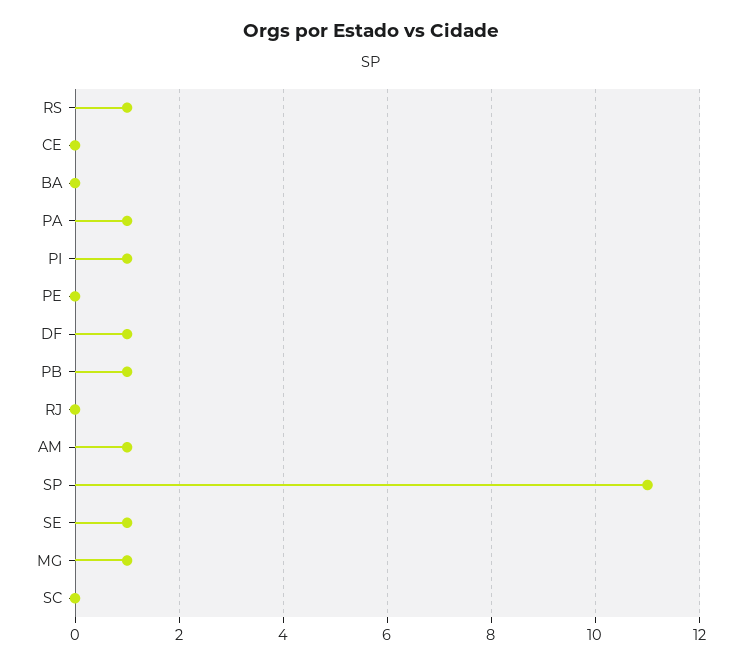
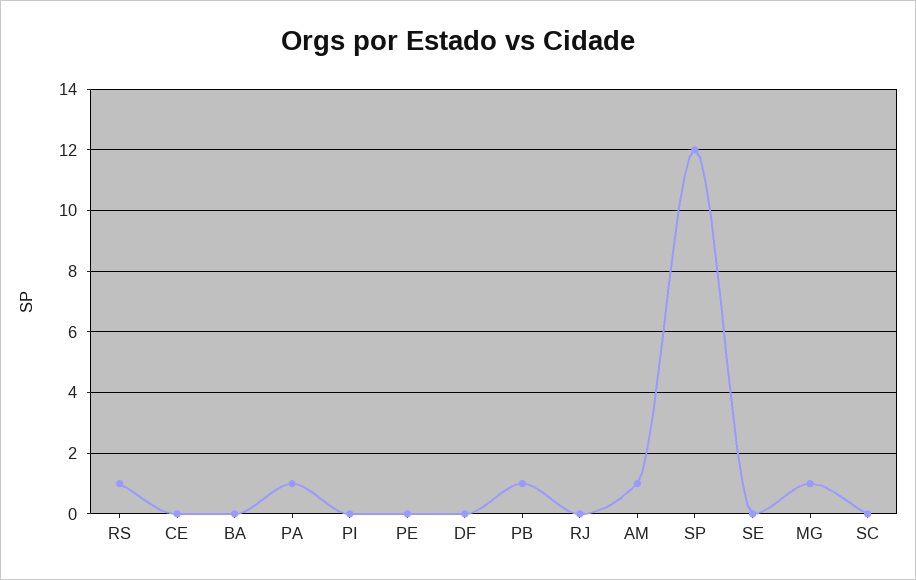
PI: 1 -> 0
DF: 1 -> 0
SP: 11 -> 12
SE: 1 -> 0

